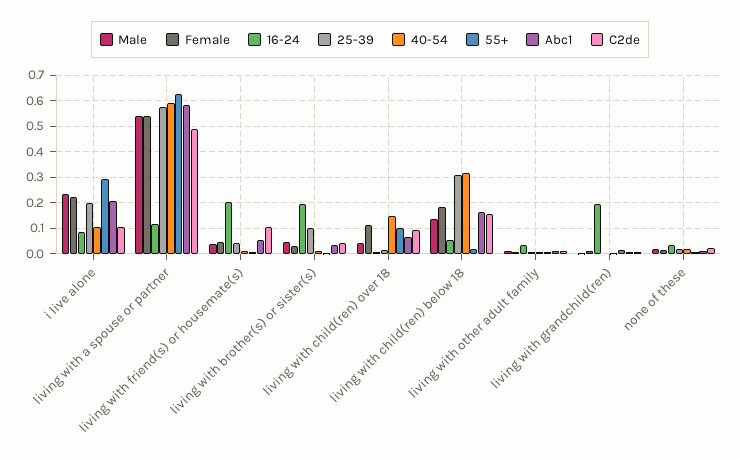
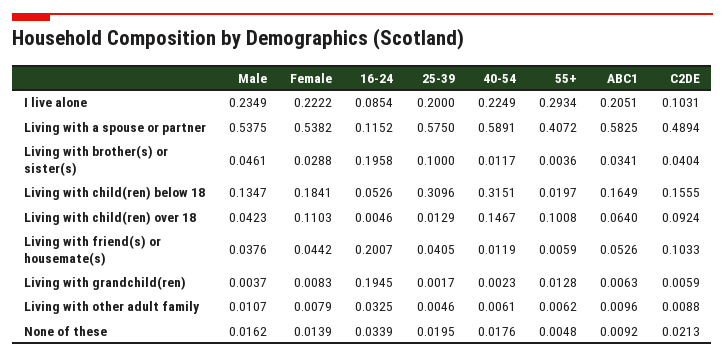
40-54, i live alone: 0.1 -> 0.2249
55+, living with a spouse or partner: 0.625 -> 0.4072

